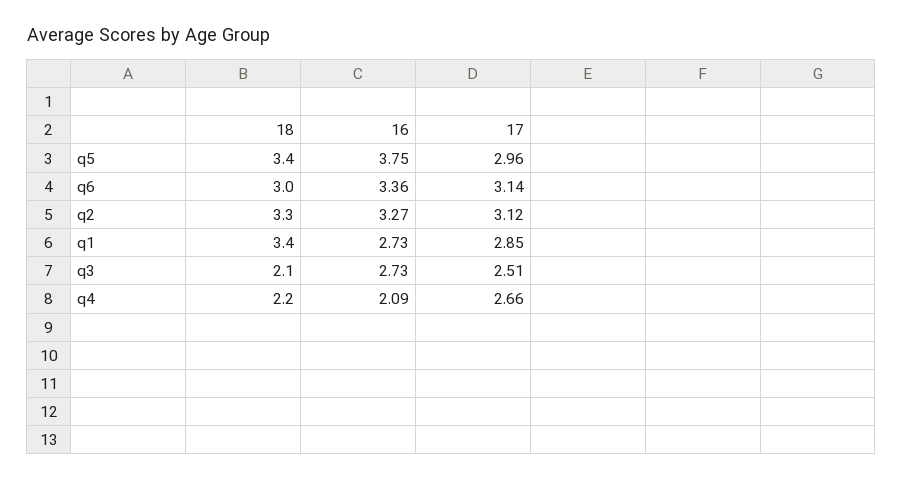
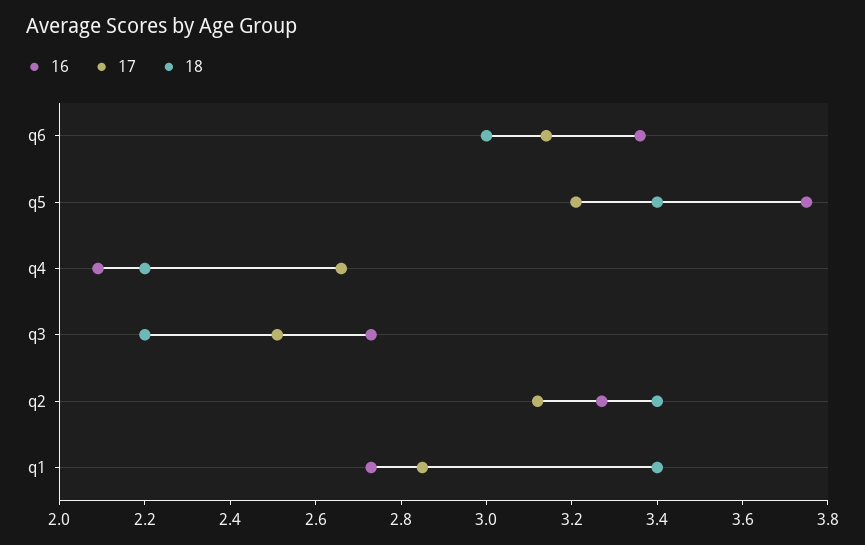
17, q5: 2.96 -> 3.2
18, q2: 3.3 -> 3.4
18, q3: 2.1 -> 2.2

